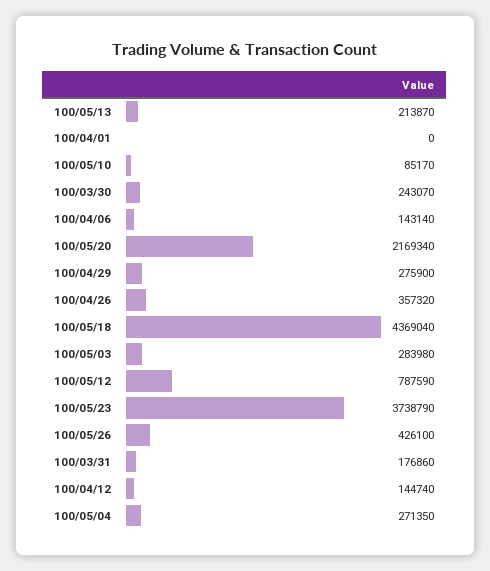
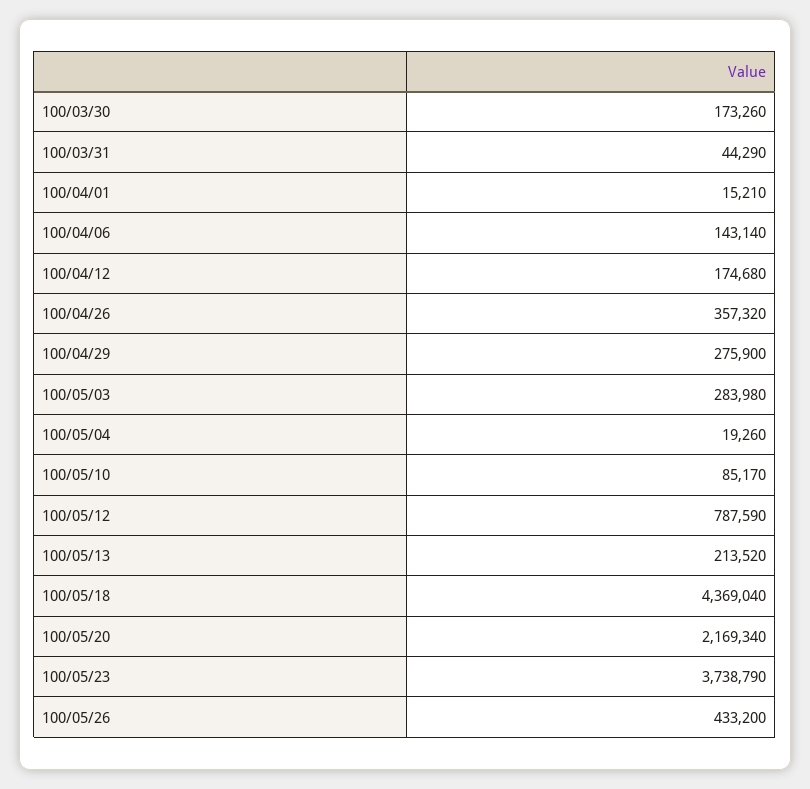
100/05/13: 213870 -> 213520
100/04/01: 0 -> 15210
100/03/30: 243070 -> 173260
100/05/26: 426100 -> 433200
100/03/31: 176860 -> 44290
100/04/12: 144740 -> 174680
100/05/04: 271350 -> 19260

